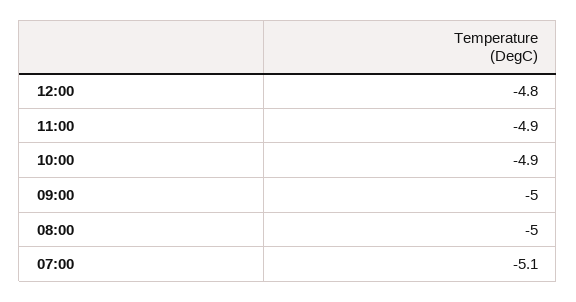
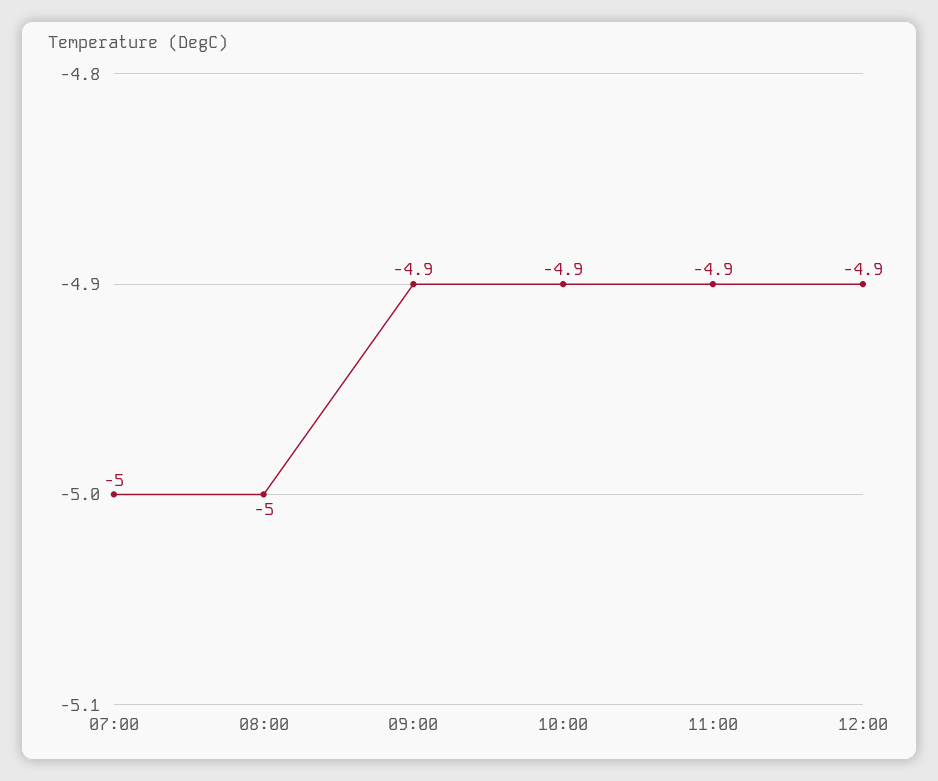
12:00: -4.8 -> -4.9
09:00: -5 -> -4.9
07:00: -5.1 -> -5

